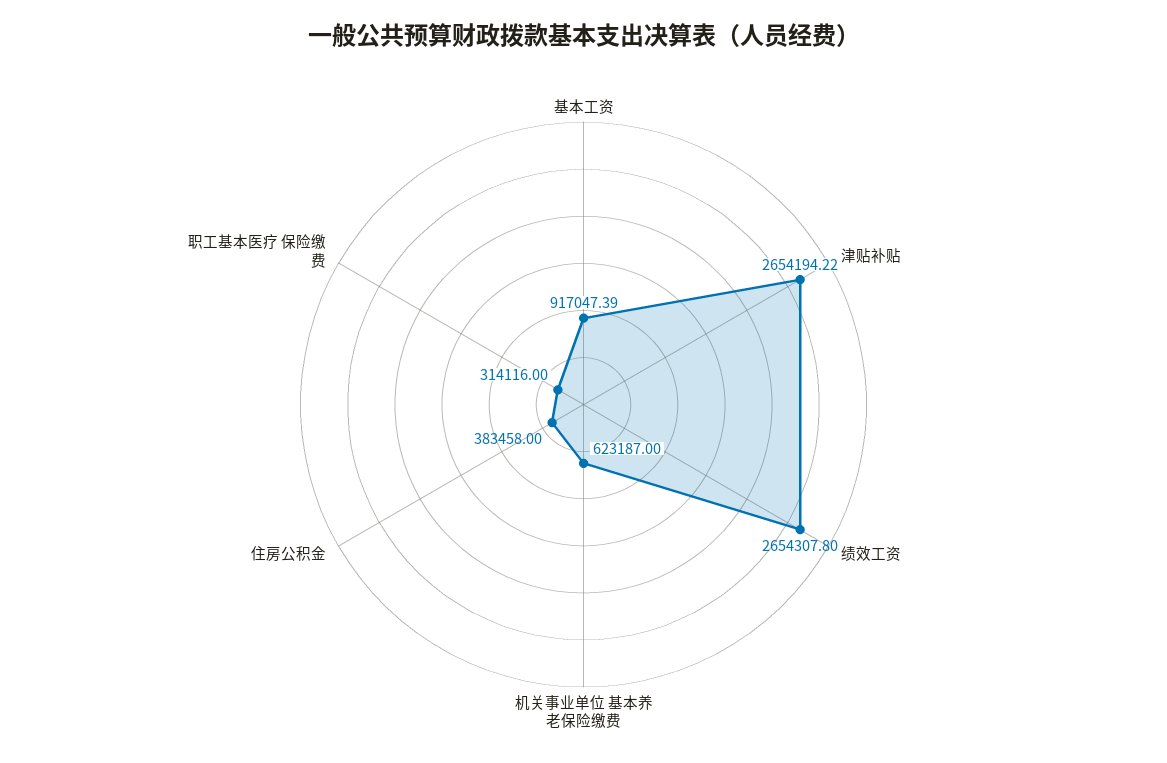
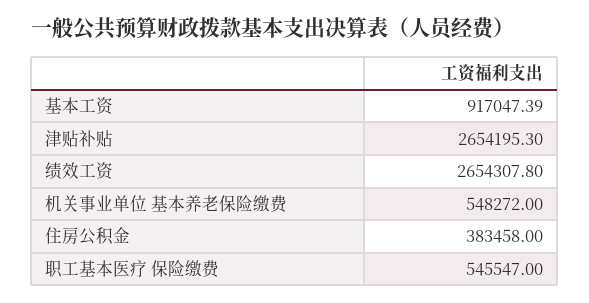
津贴补贴: 2654194.22 -> 2654195.3
机关事业单位 基本养老保险缴费: 623187 -> 548272
职工基本医疗 保险缴费: 314116 -> 545547

